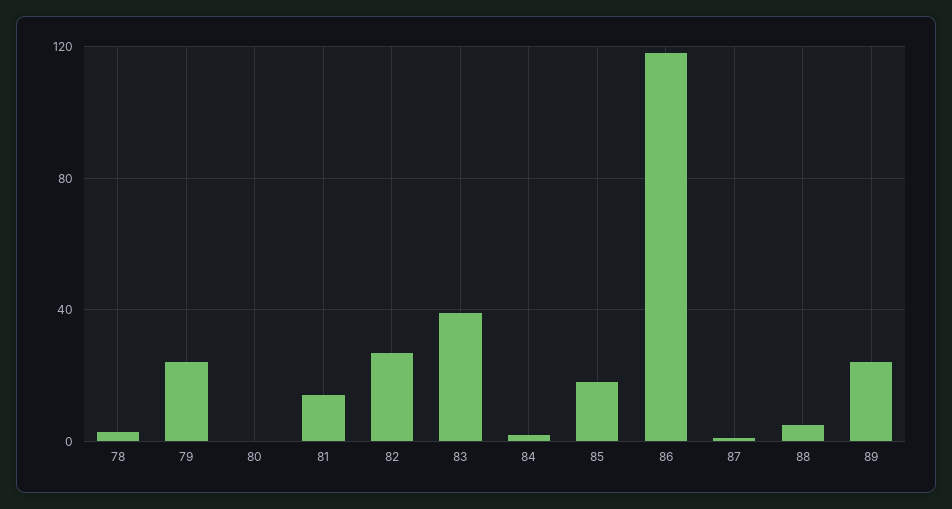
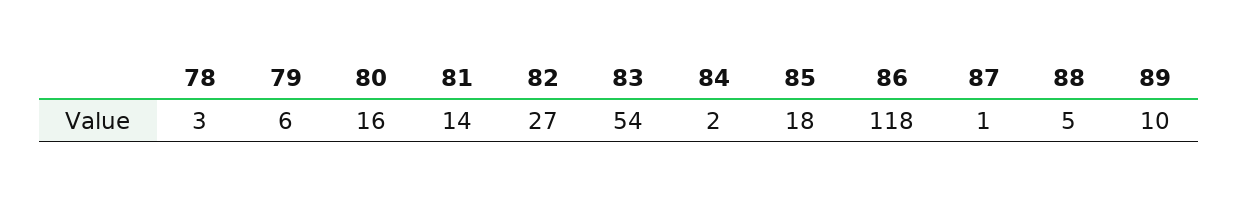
79: 25 -> 6
80: 0 -> 16
83: 40 -> 54
89: 25 -> 10

